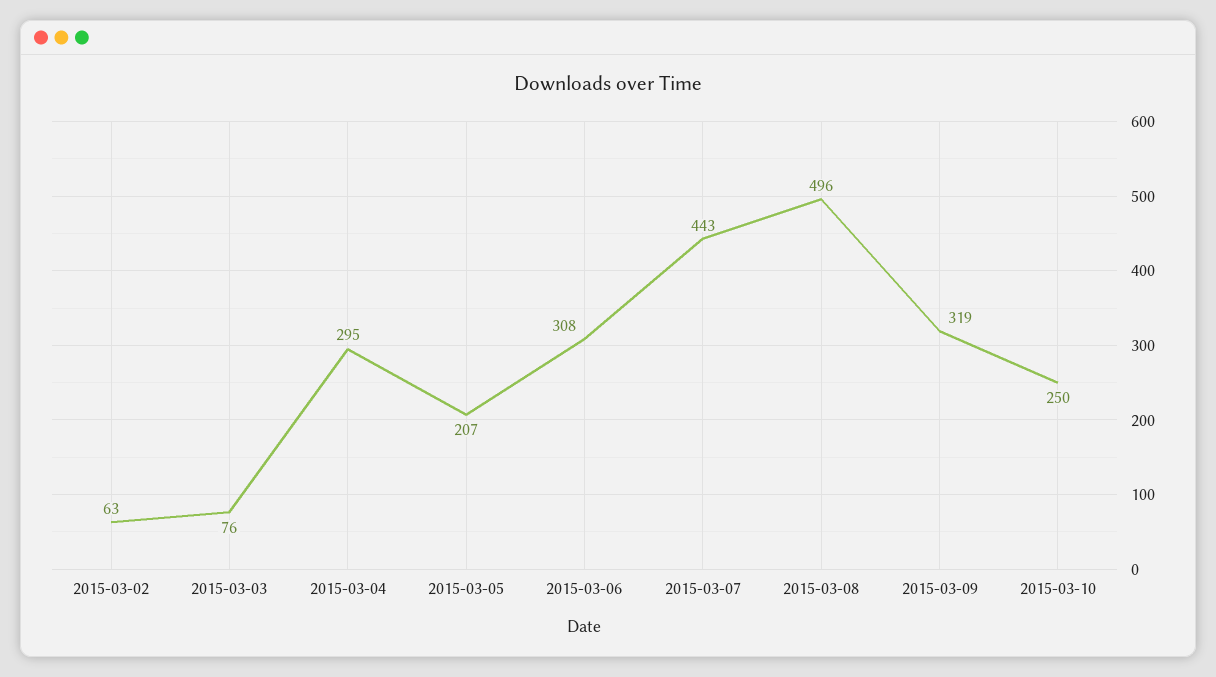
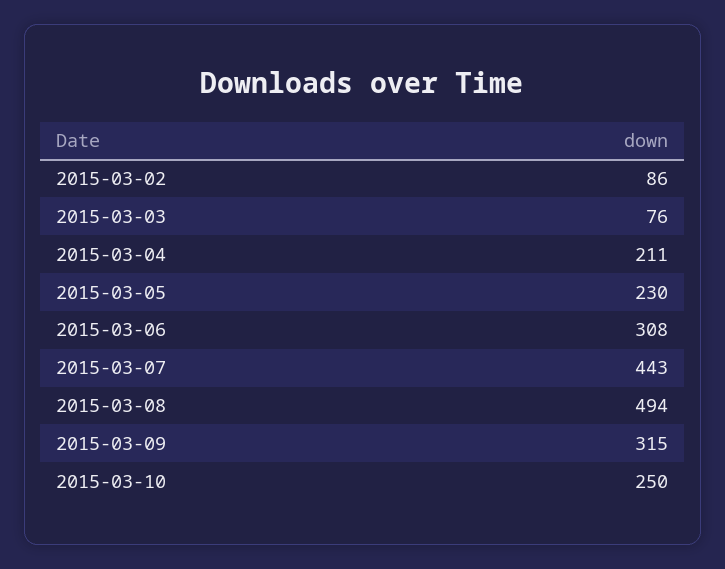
2015-03-02: 63 -> 86
2015-03-04: 295 -> 211
2015-03-05: 207 -> 230
2015-03-08: 496 -> 494
2015-03-09: 319 -> 315

